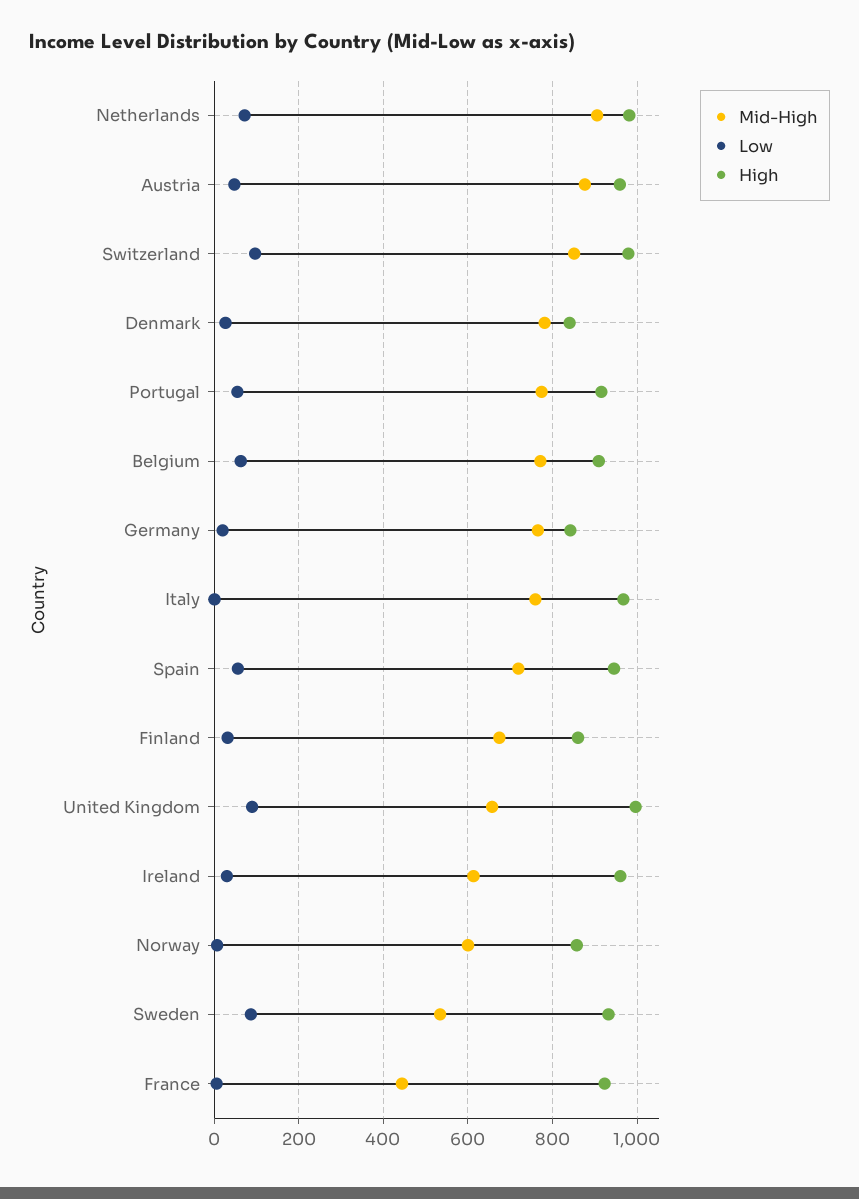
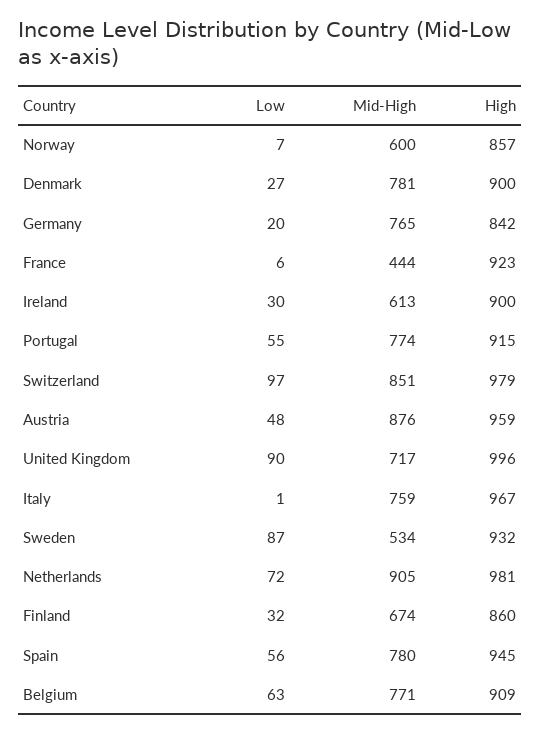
High, Denmark: 840 -> 900
Mid-High, Spain: 720 -> 780
Mid-High, United Kingdom: 660 -> 717
High, Ireland: 960 -> 900

